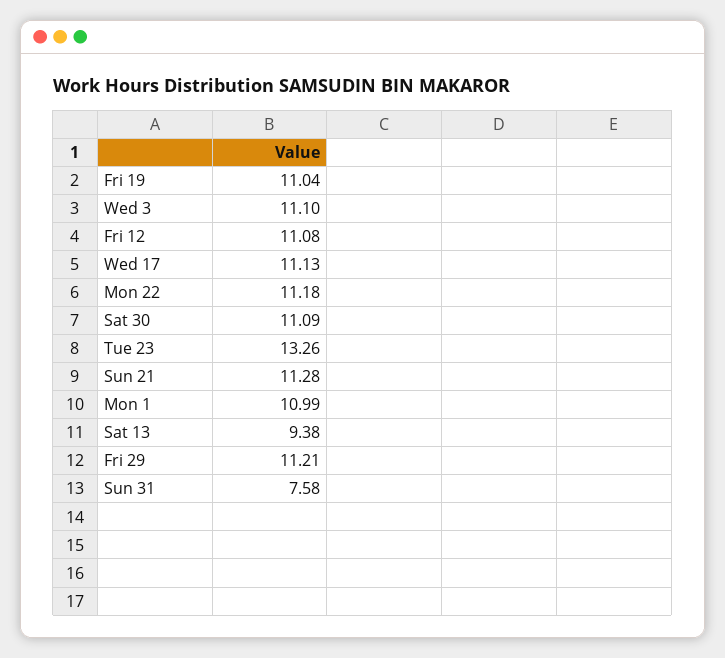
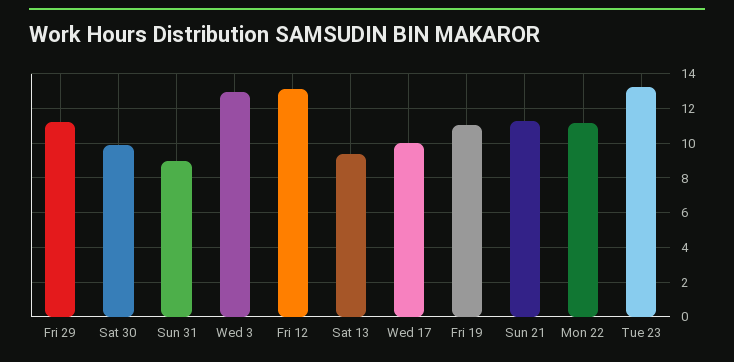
Wed 3: 11.1 -> 13
Fri 12: 11.08 -> 13
Wed 17: 11.13 -> 10
Sat 30: 11.09 -> 10
Mon 1: 10.99 -> none
Sun 31: 7.58 -> 9

